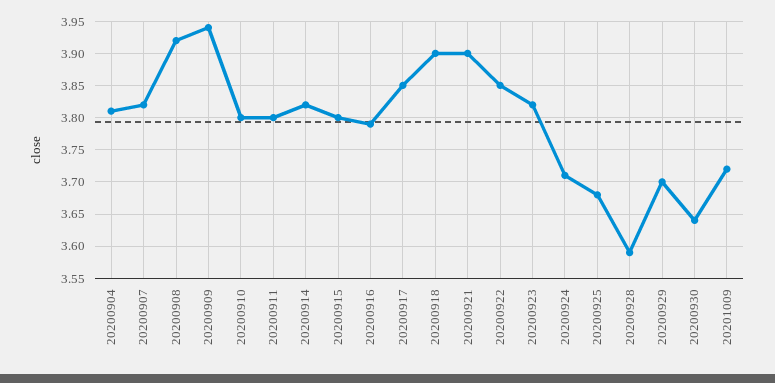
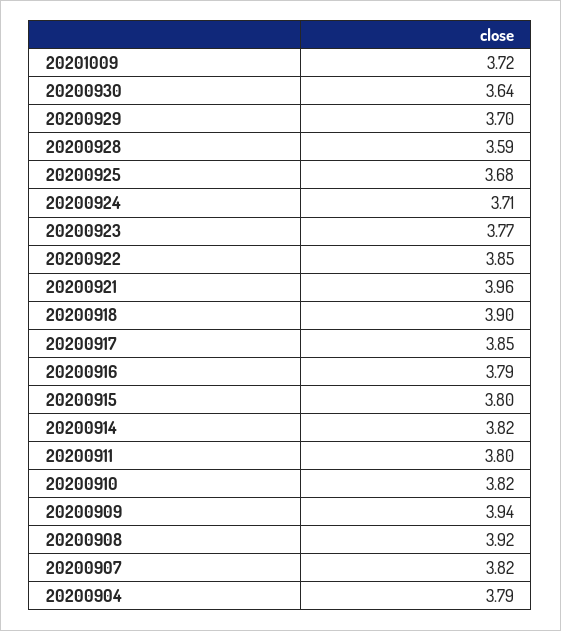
20200904: 3.81 -> 3.79
20200910: 3.8 -> 3.82
20200921: 3.9 -> 3.96
20200923: 3.82 -> 3.77

